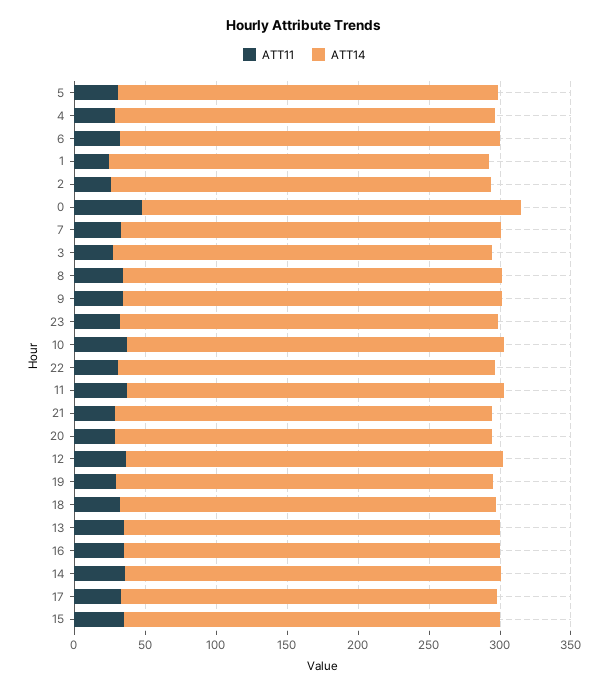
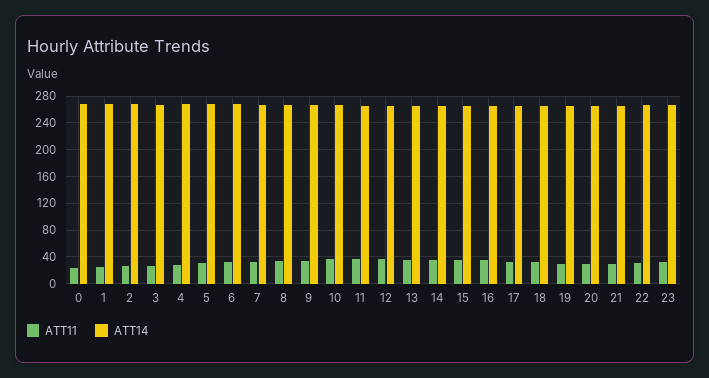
ATT11, 0: 50 -> 20

